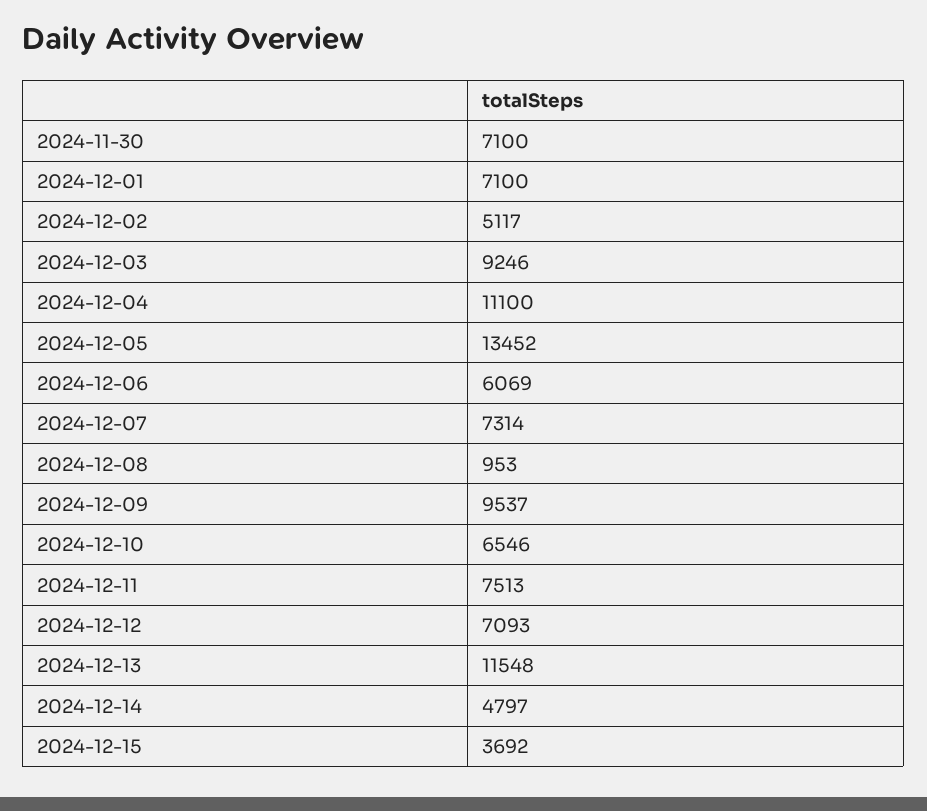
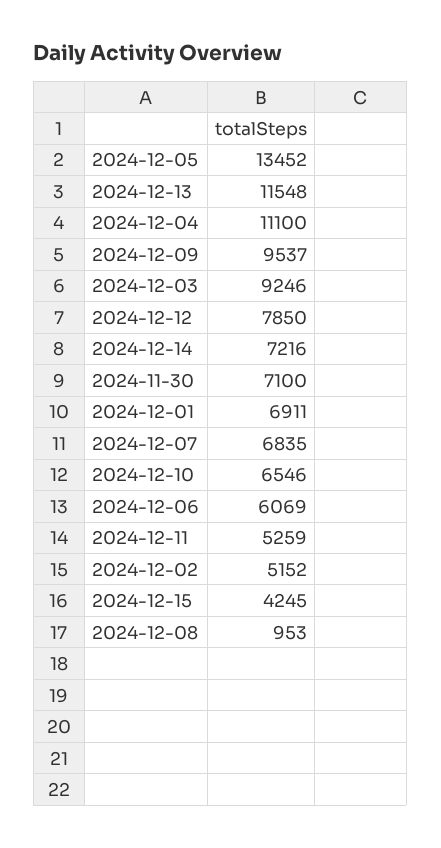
2024-12-01: 7100 -> 6911
2024-12-02: 5117 -> 5152
2024-12-07: 7314 -> 6835
2024-12-11: 7513 -> 5259
2024-12-12: 7093 -> 7850
2024-12-14: 4797 -> 7216
2024-12-15: 3692 -> 4245

